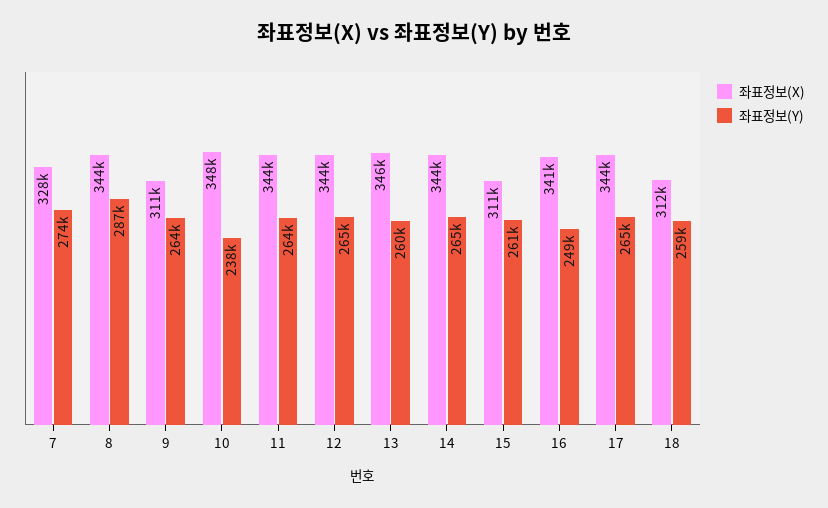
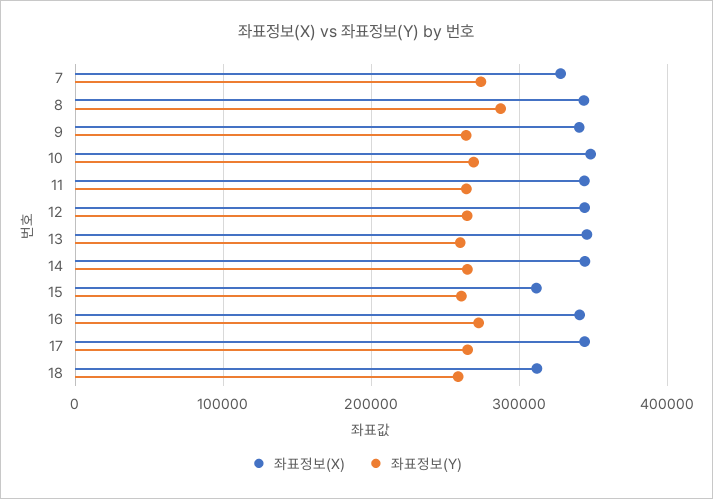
좌표정보(X), 9: 311000 -> 340000
좌표정보(Y), 10: 238000 -> 270000
좌표정보(Y), 16: 249000 -> 270000

